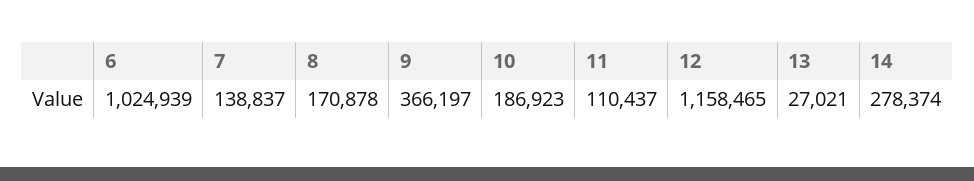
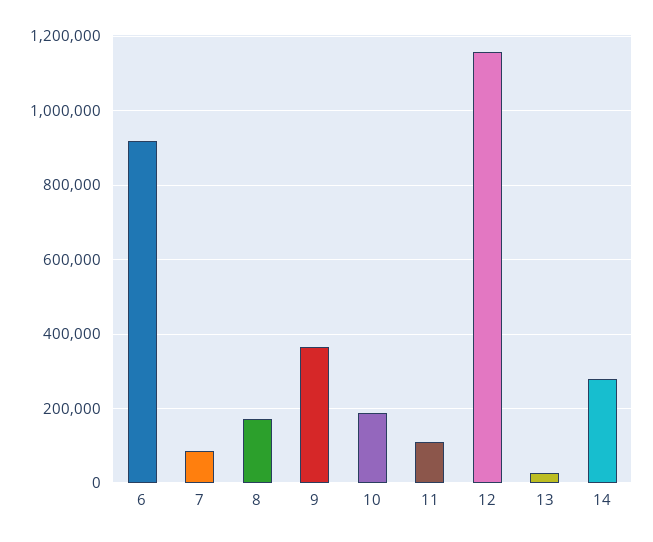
6: 1024939 -> 920000
7: 138837 -> 80000

